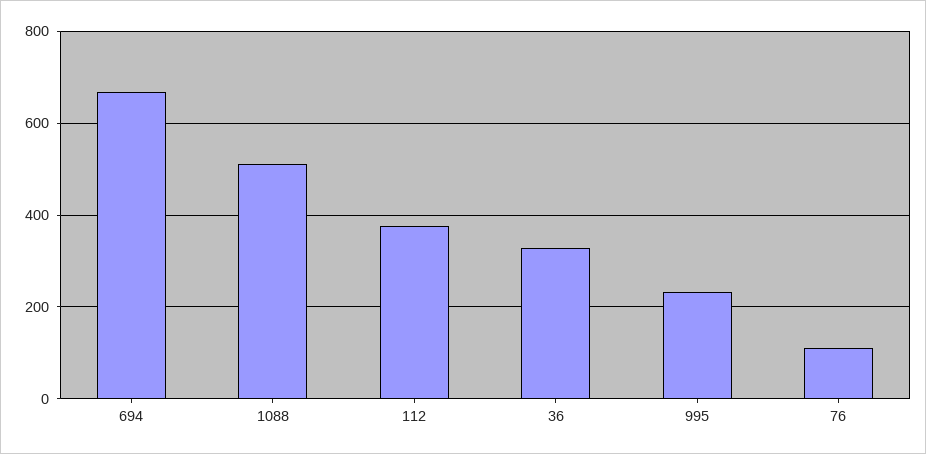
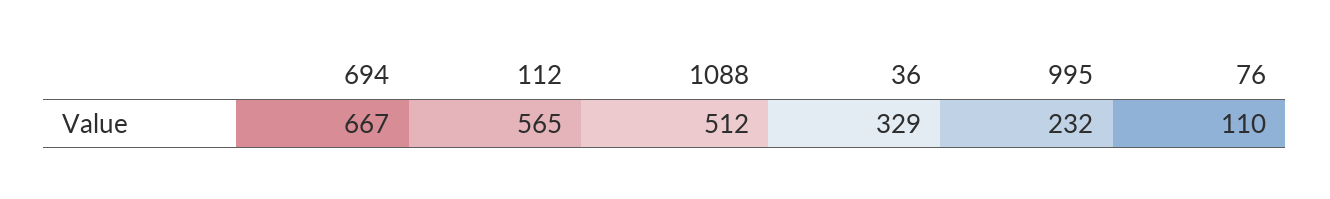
112: 380 -> 565

